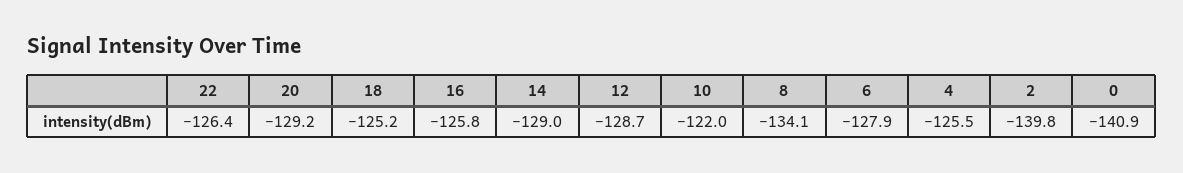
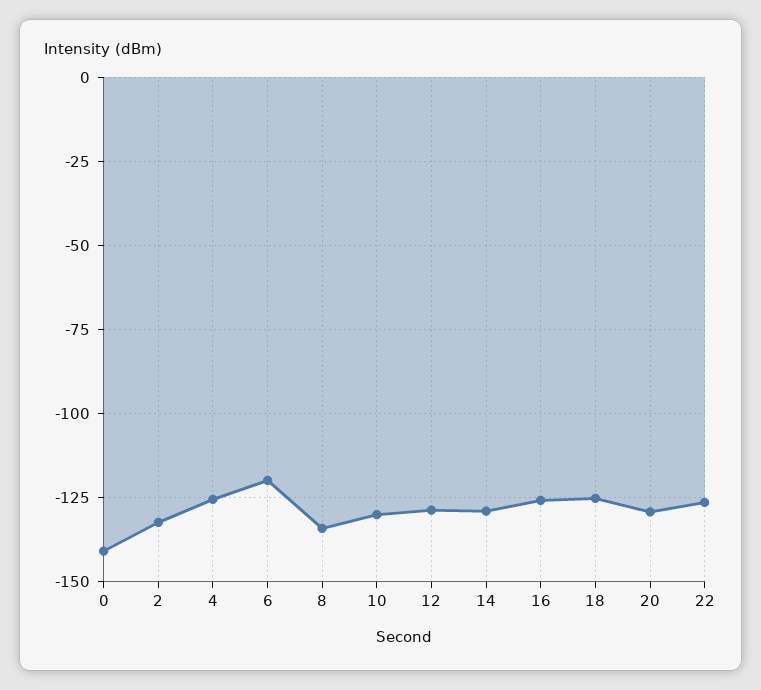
10: -122 -> -130
6: -127.9 -> -120
2: -139.8 -> -132.5

